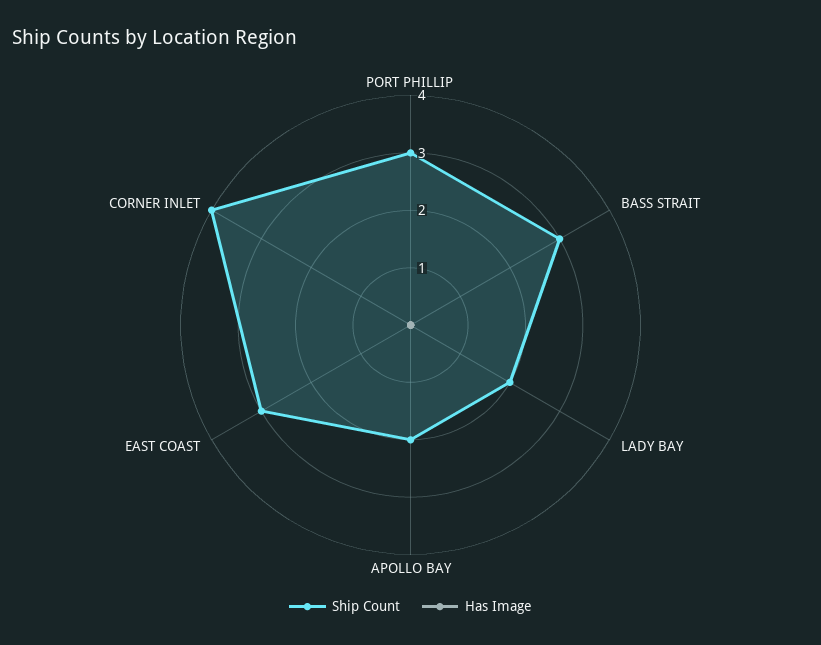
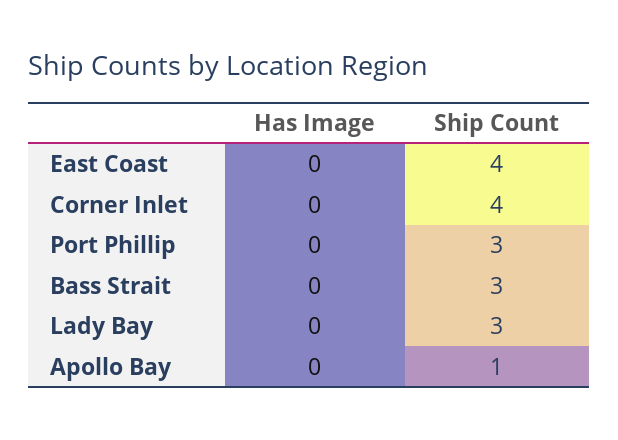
Ship Count, LADY BAY: 2 -> 3
Ship Count, APOLLO BAY: 2 -> 1
Ship Count, EAST COAST: 3 -> 4

